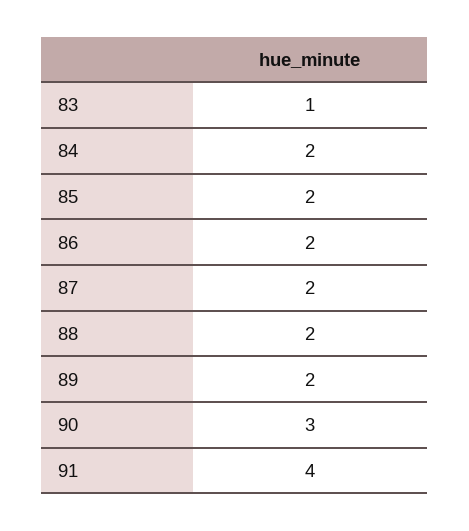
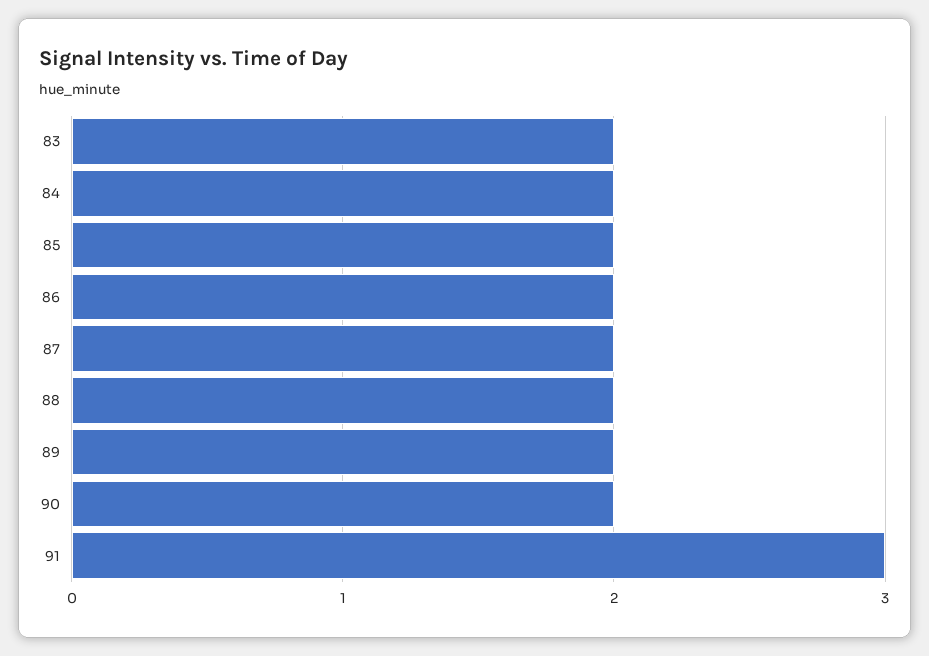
83: 1 -> 2
90: 3 -> 2
91: 4 -> 3

